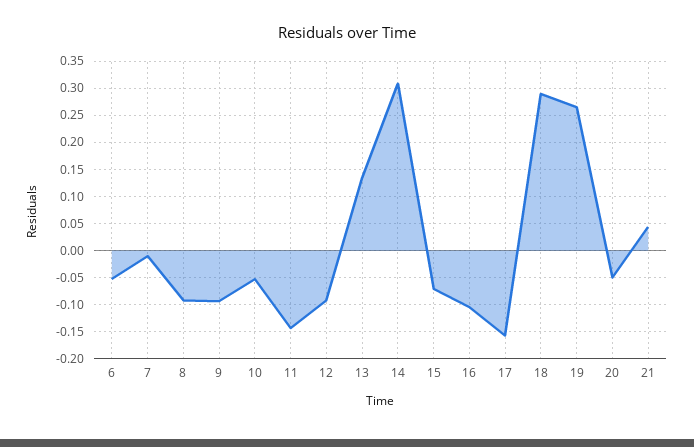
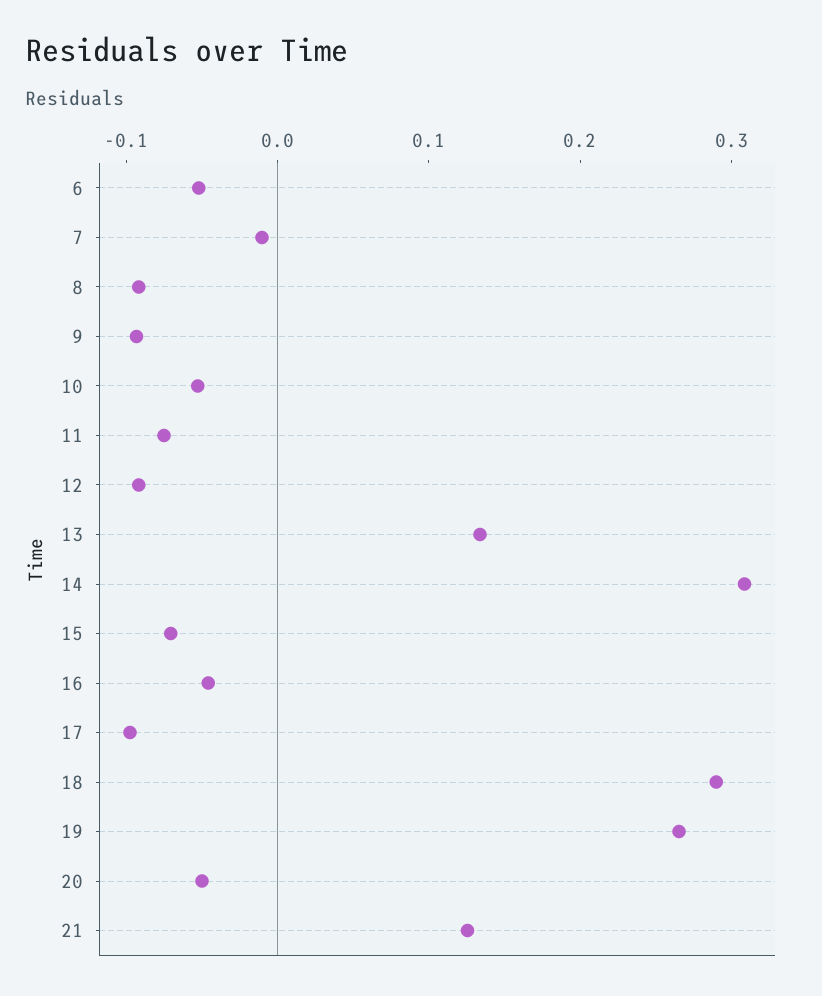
11: -0.15 -> -0.08
16: -0.1 -> -0.04
17: -0.15 -> -0.1
21: 0.05 -> 0.12

